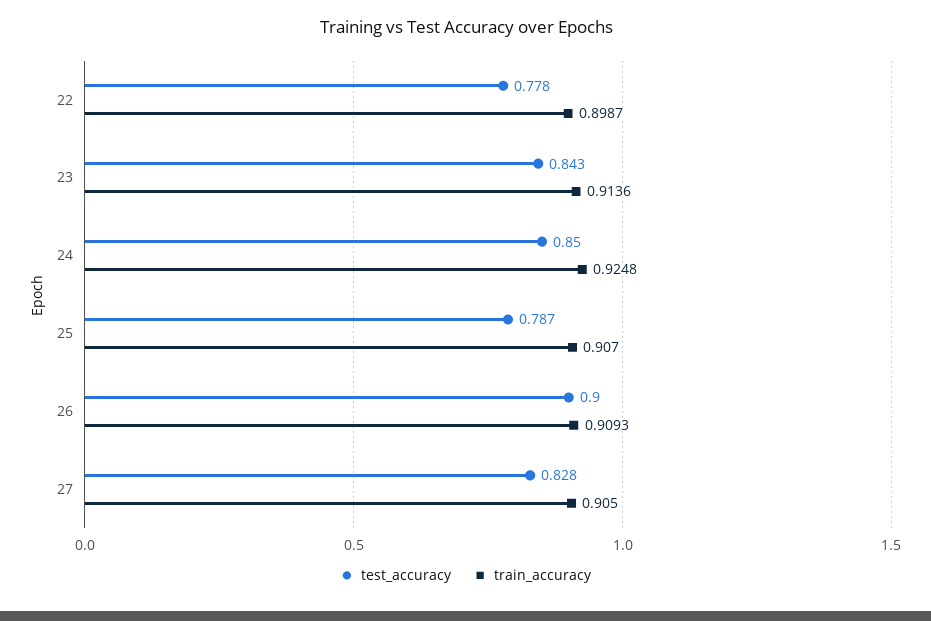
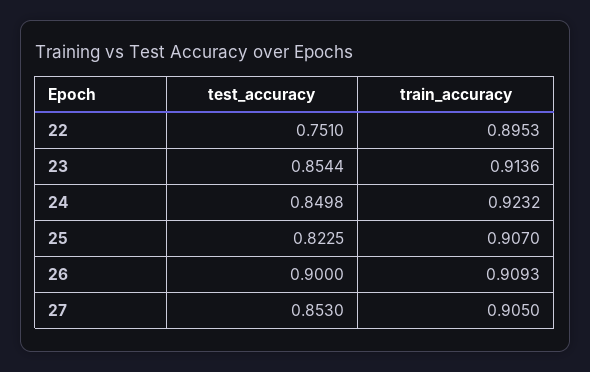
test_accuracy, 22: 0.778 -> 0.751
train_accuracy, 22: 0.8987 -> 0.8953
test_accuracy, 23: 0.843 -> 0.8544
train_accuracy, 24: 0.9248 -> 0.9232
test_accuracy, 25: 0.787 -> 0.8225
test_accuracy, 27: 0.828 -> 0.853

